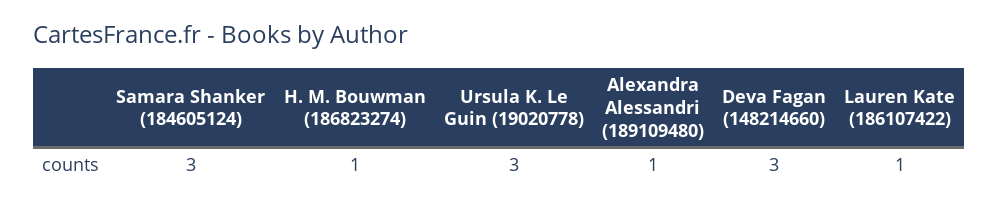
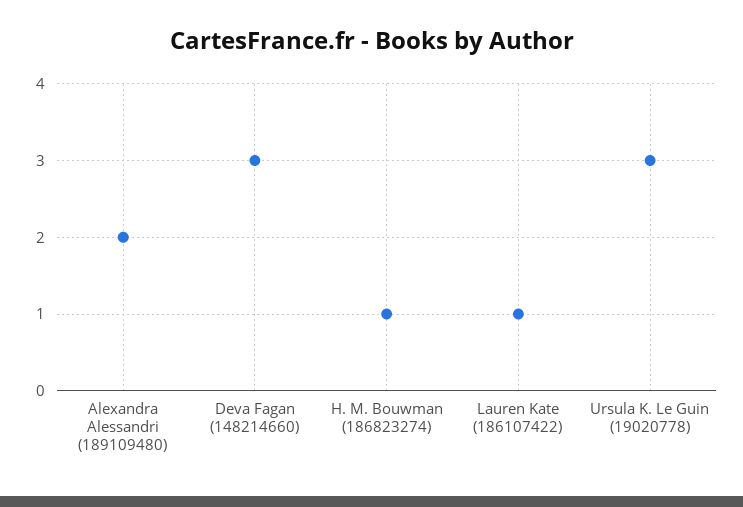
Samara Shanker (184605124): 3 -> none
Alexandra Alessandri (189109480): 1 -> 2

